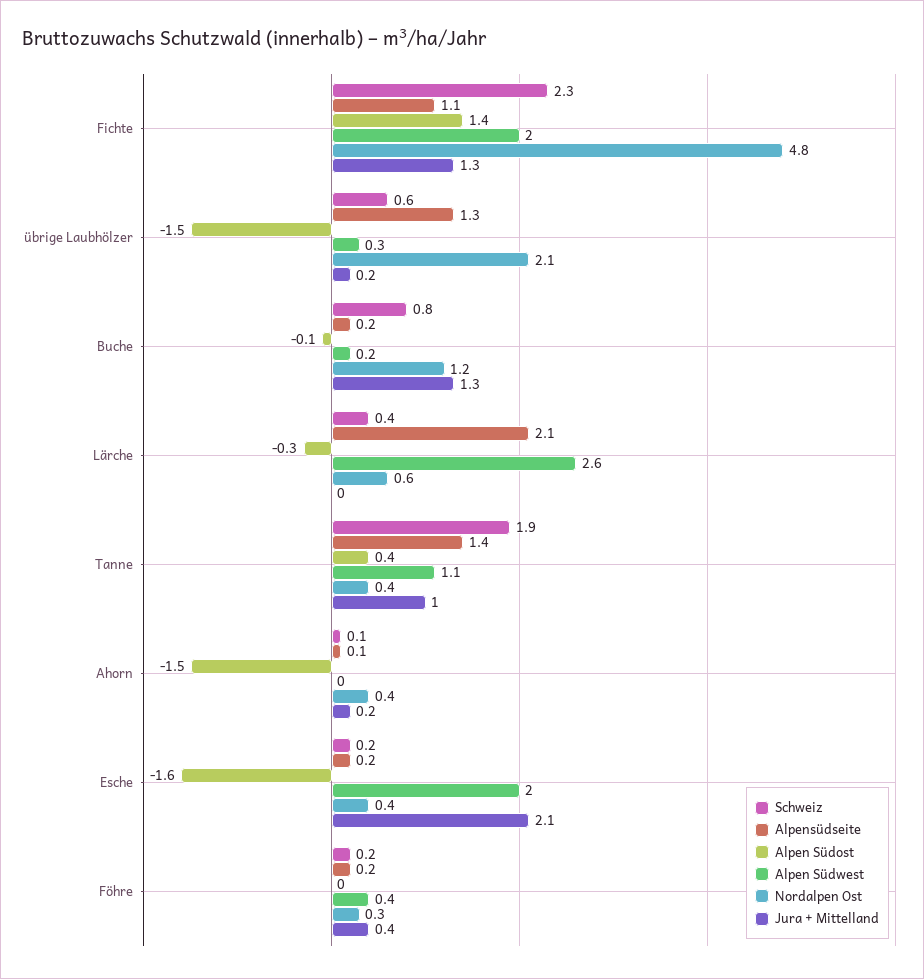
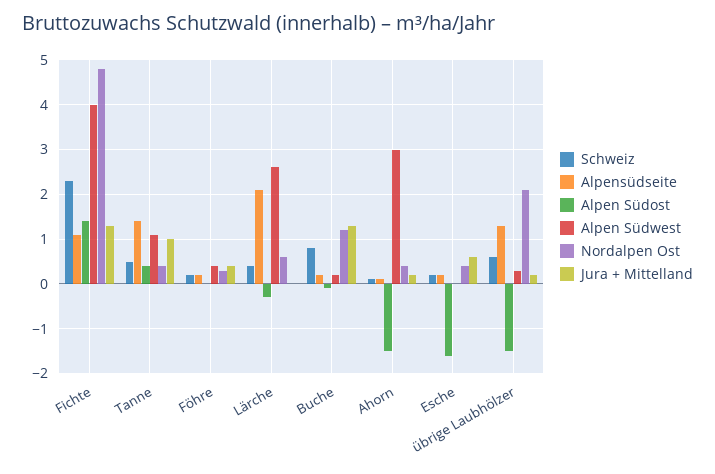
Alpen Südwest, Fichte: 2 -> 4
Schweiz, Tanne: 1.9 -> 0.5
Alpen Südwest, Ahorn: 0 -> 3
Alpen Südwest, Esche: 2 -> 0
Jura + Mittelland, Esche: 2.1 -> 0.5

